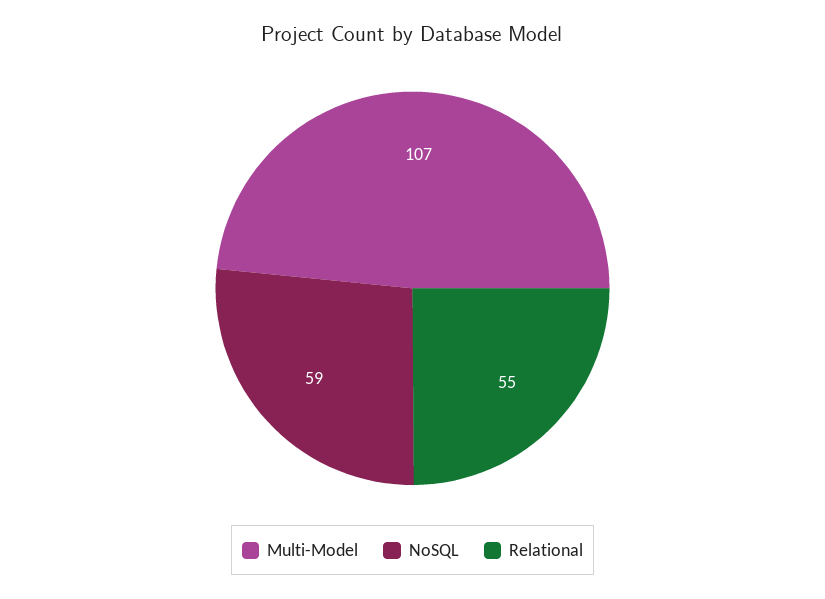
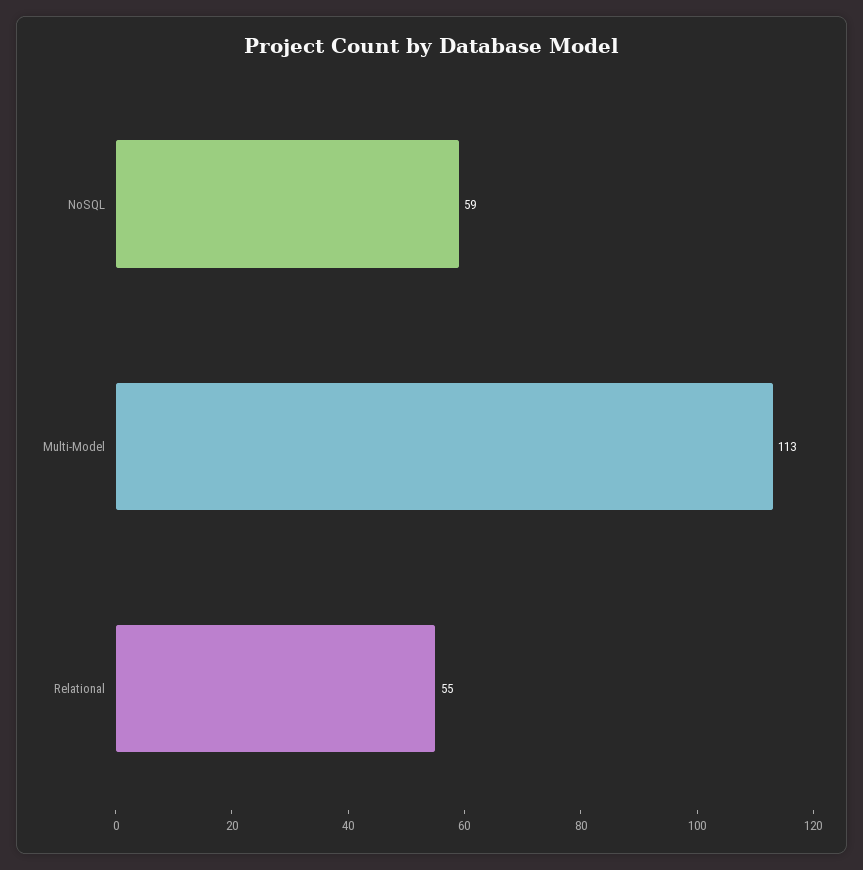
Multi-Model: 107 -> 113

